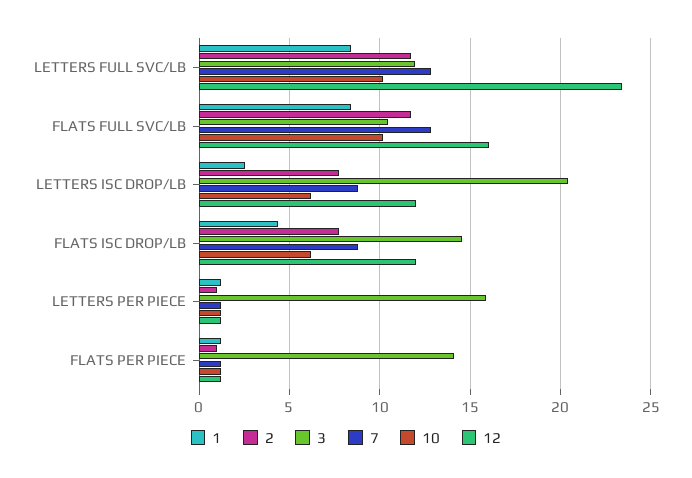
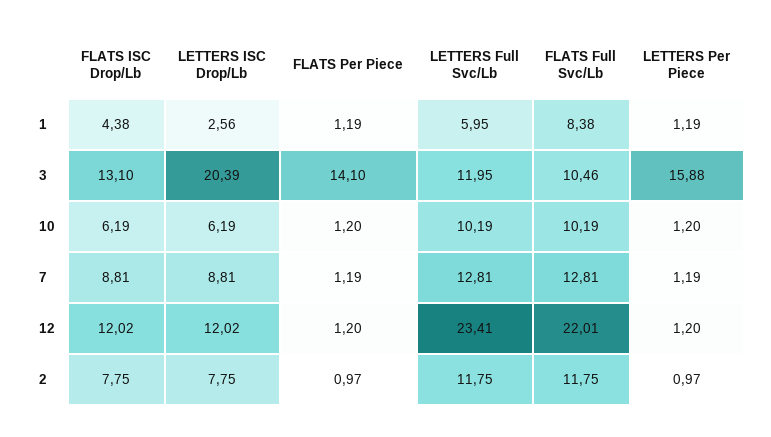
1, LETTERS FULL SVC/LB: 8.5 -> 5.95
12, FLATS FULL SVC/LB: 16 -> 22.01
3, FLATS ISC DROP/LB: 14.5 -> 13.1

